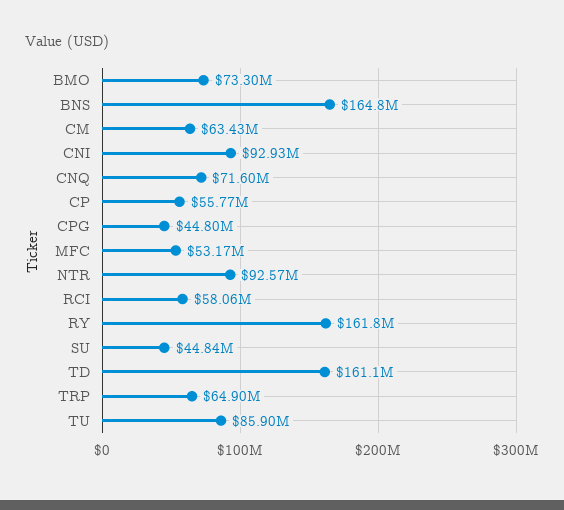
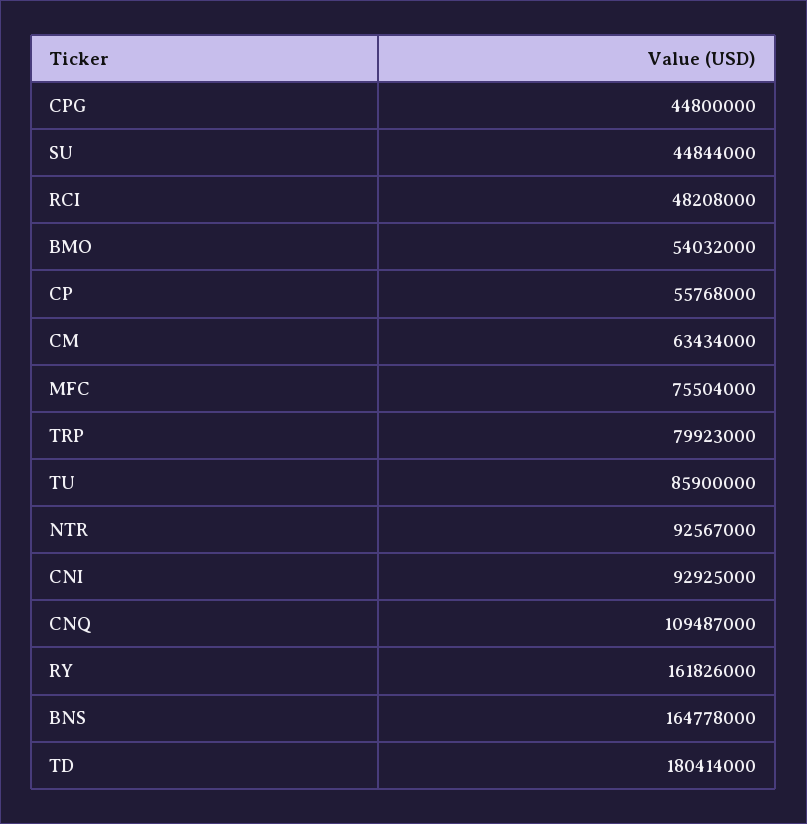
BMO: 73300000 -> 54032000
CNQ: 71600000 -> 109487000
MFC: 53170000 -> 75504000
RCI: 58060000 -> 48208000
TD: 161100000 -> 180414000
TRP: 64900000 -> 79923000

